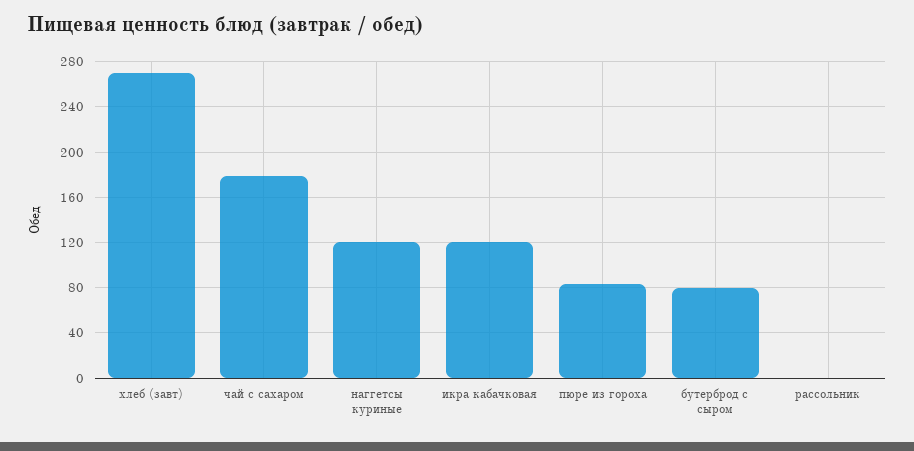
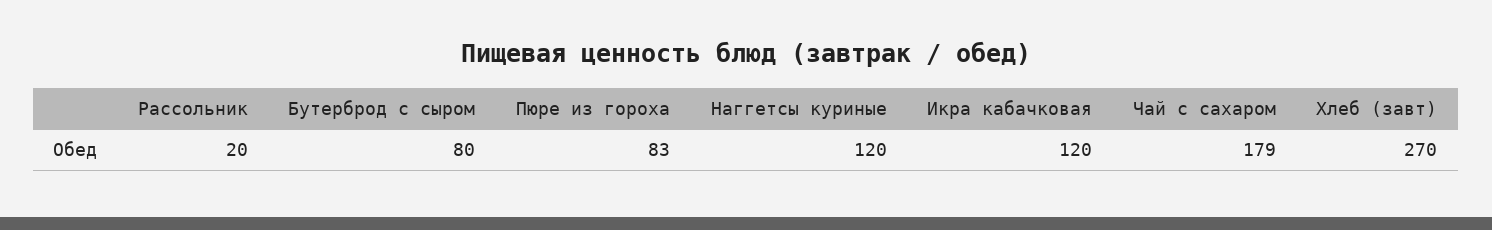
рассольник: 0 -> 20

